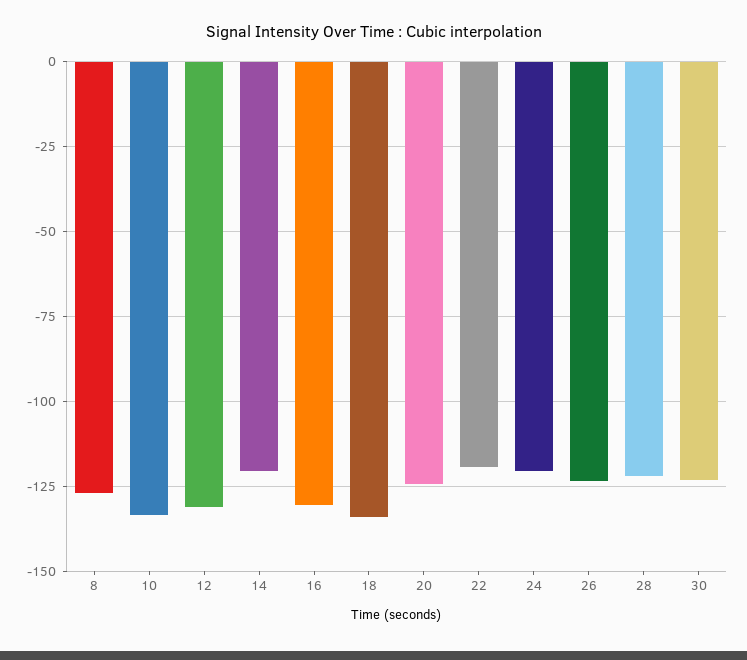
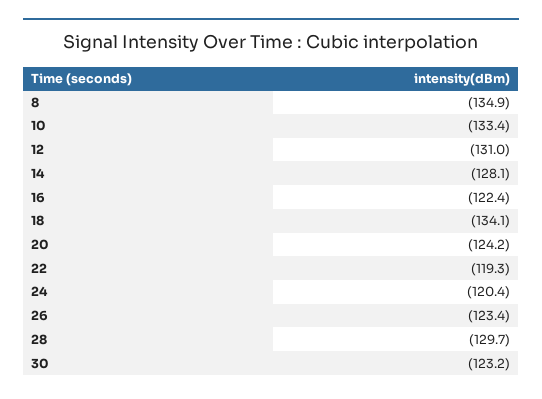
8: -127.5 -> -134.9
14: -120 -> -128.1
16: -130 -> -122.4
28: -122.5 -> -129.7

